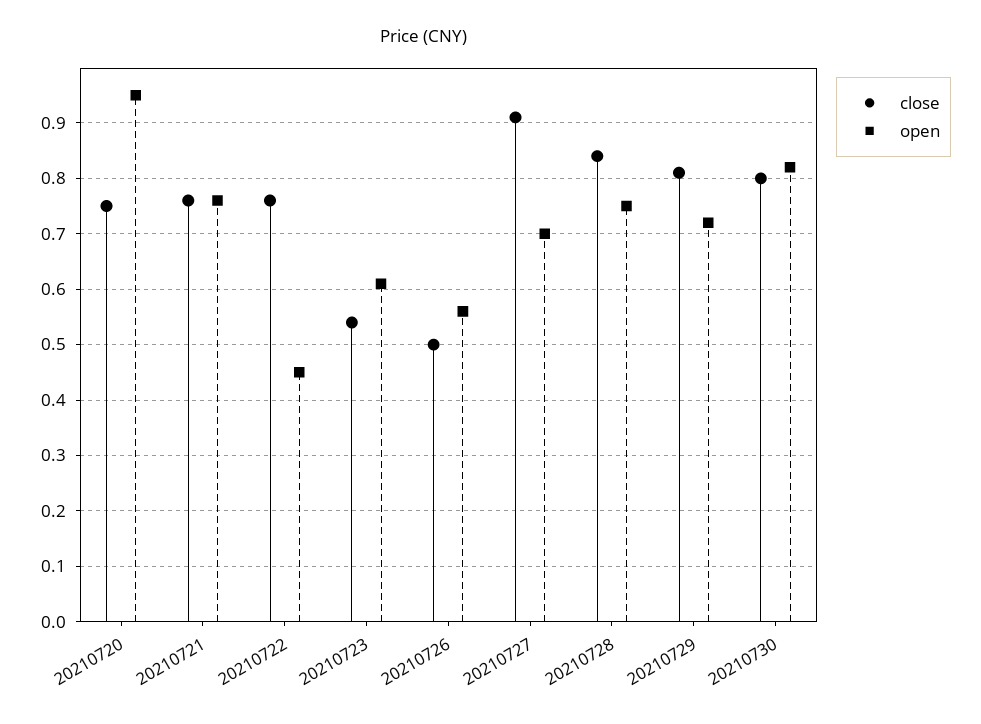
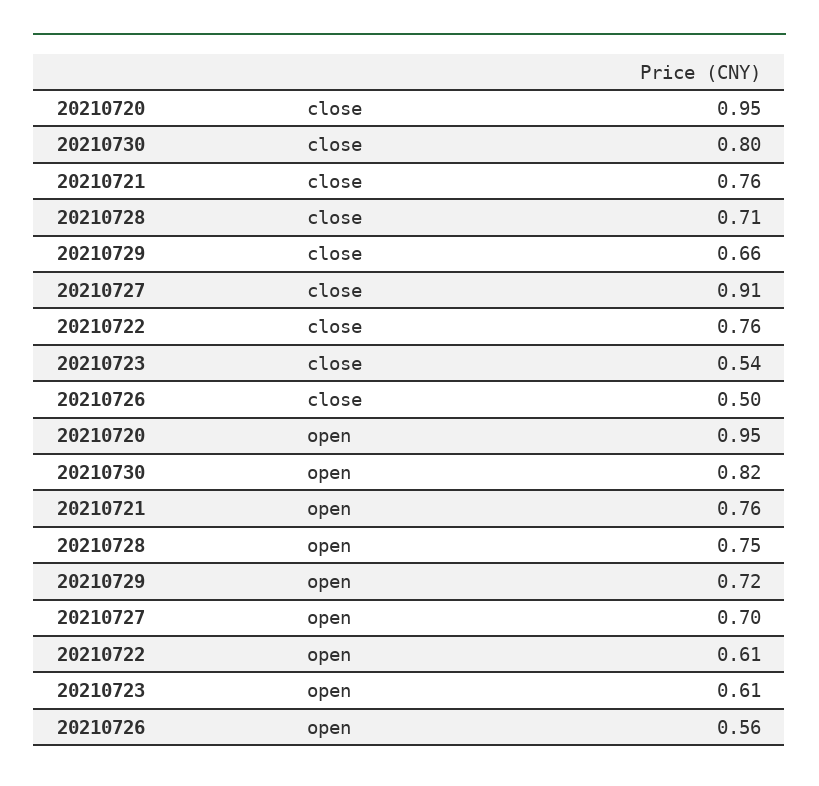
close, 20210720: 0.75 -> 0.95
open, 20210722: 0.45 -> 0.61
close, 20210728: 0.85 -> 0.71
close, 20210729: 0.8 -> 0.66

